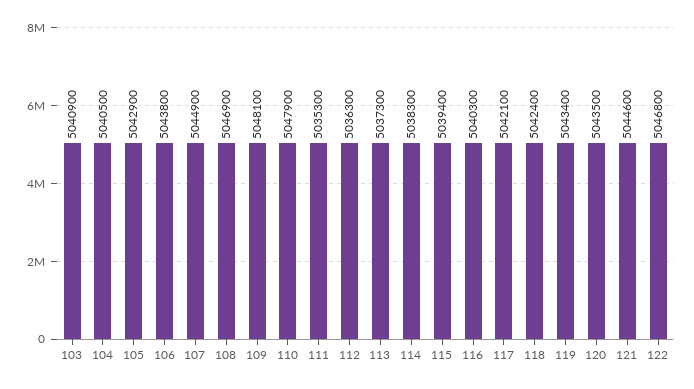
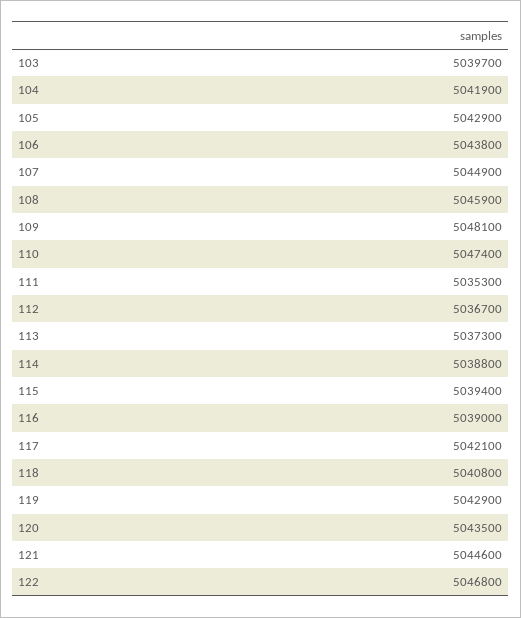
103: 5040900 -> 5039700
104: 5040500 -> 5041900
108: 5046900 -> 5045900
110: 5047900 -> 5047400
112: 5036300 -> 5036700
114: 5038300 -> 5038800
116: 5040300 -> 5039000
118: 5042400 -> 5040800
119: 5043400 -> 5042900

